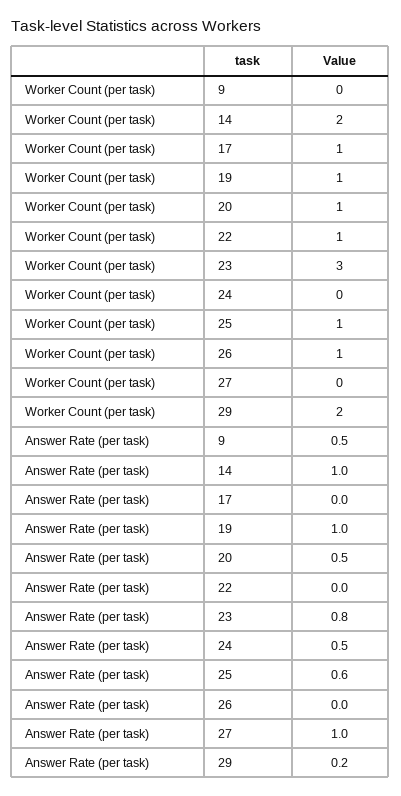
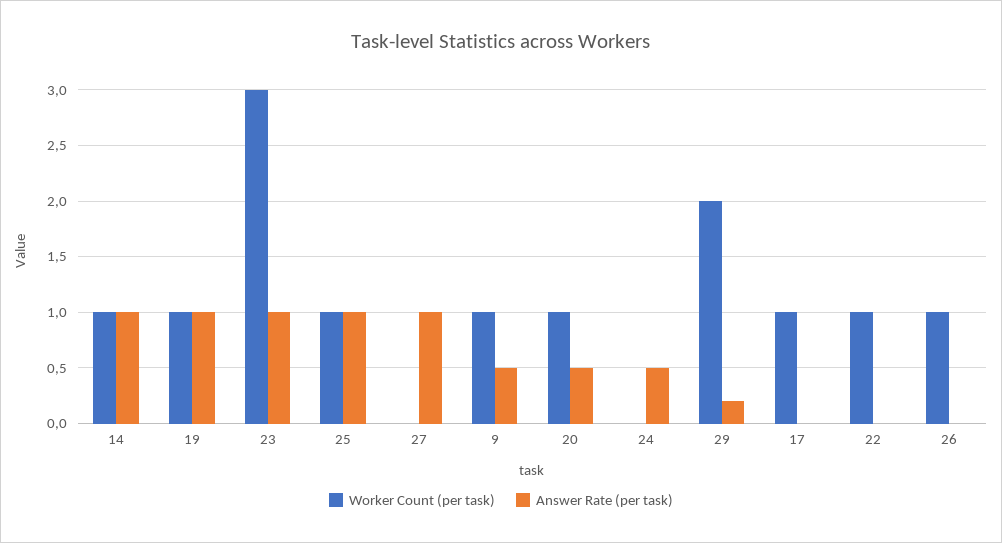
Worker Count (per task), 9: 0 -> 1
Worker Count (per task), 14: 2 -> 1
Answer Rate (per task), 23: 0.8 -> 1
Answer Rate (per task), 25: 0.6 -> 1

